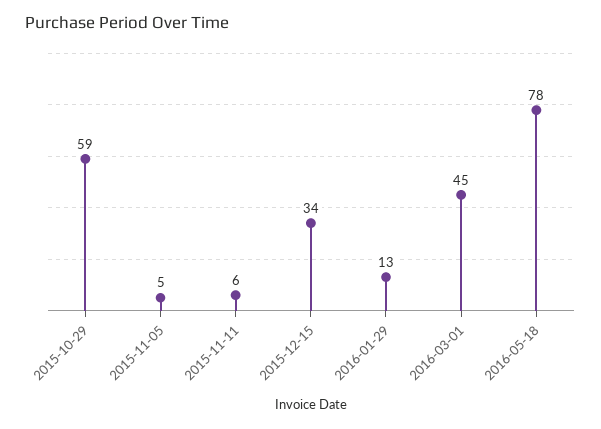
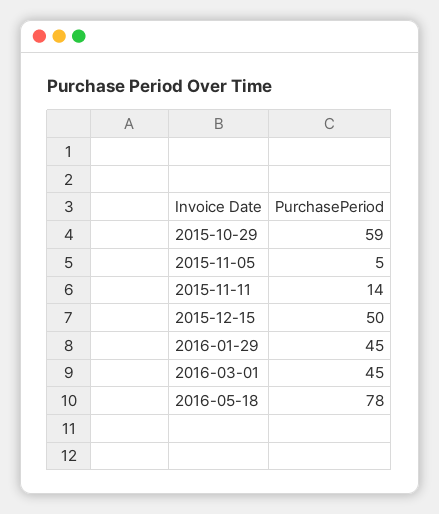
2015-11-11: 6 -> 14
2015-12-15: 34 -> 50
2016-01-29: 13 -> 45

